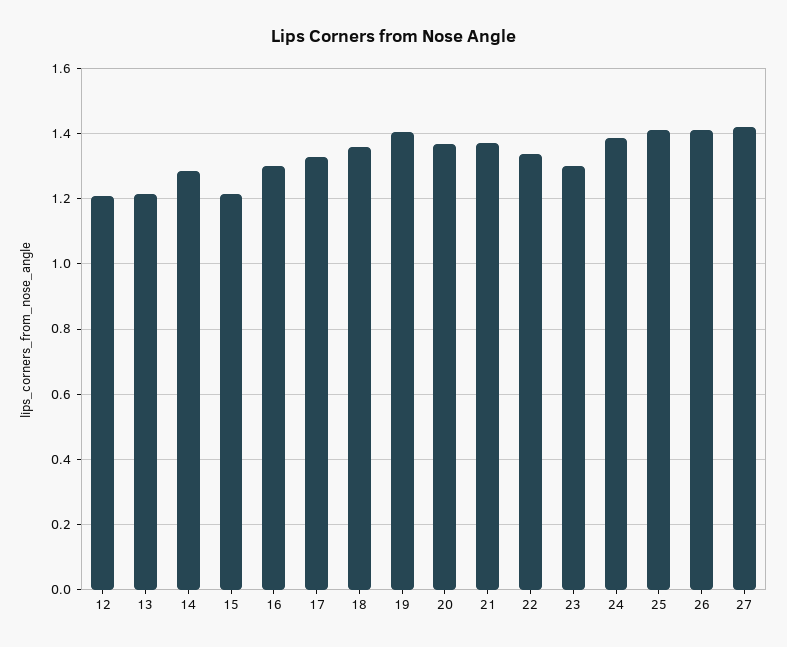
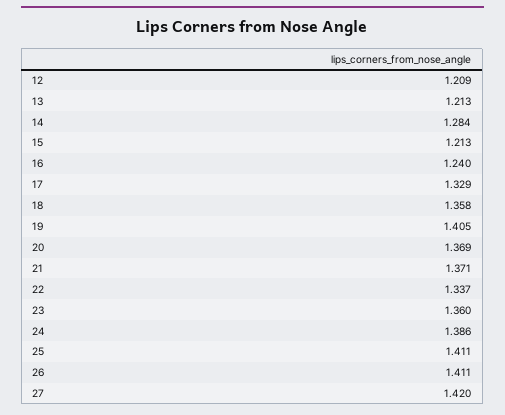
16: 1.3 -> 1.24
23: 1.3 -> 1.36

